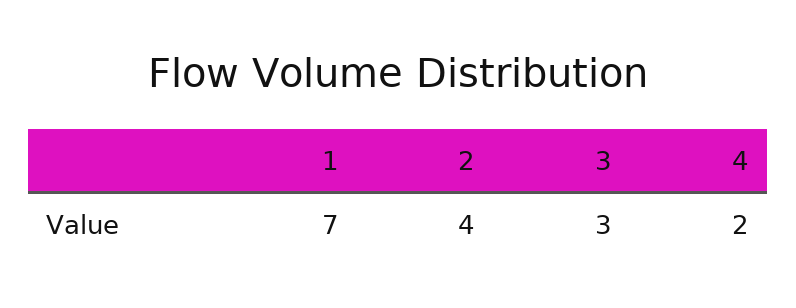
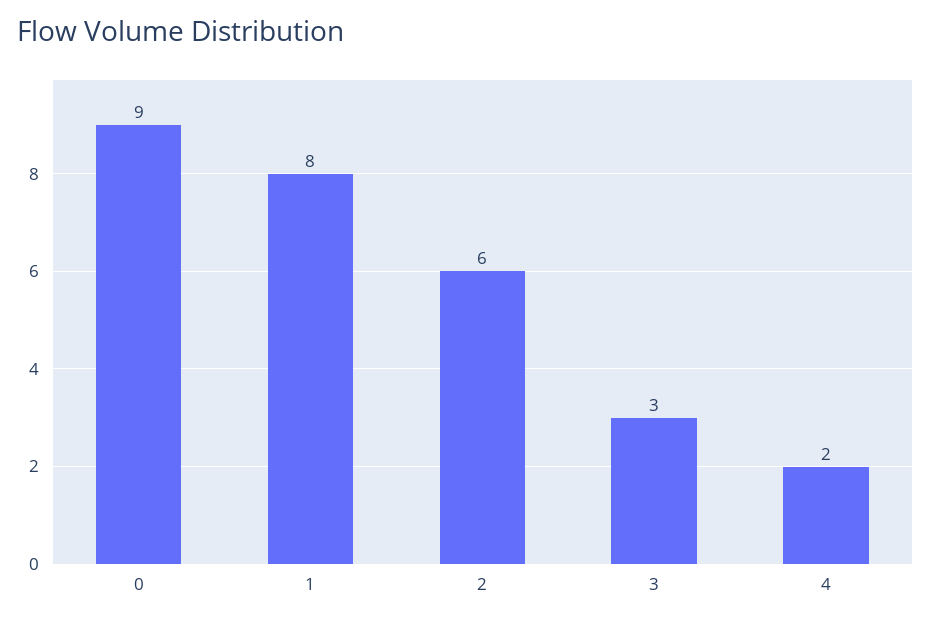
1: 7 -> 8
2: 4 -> 6
0: none -> 9

